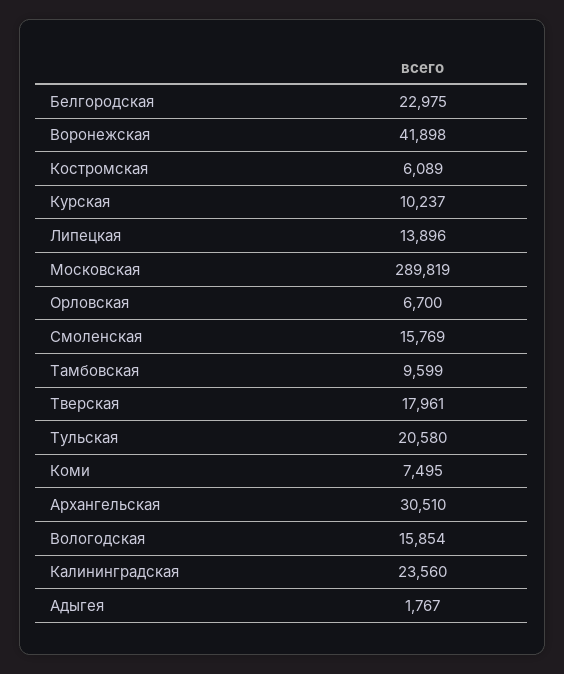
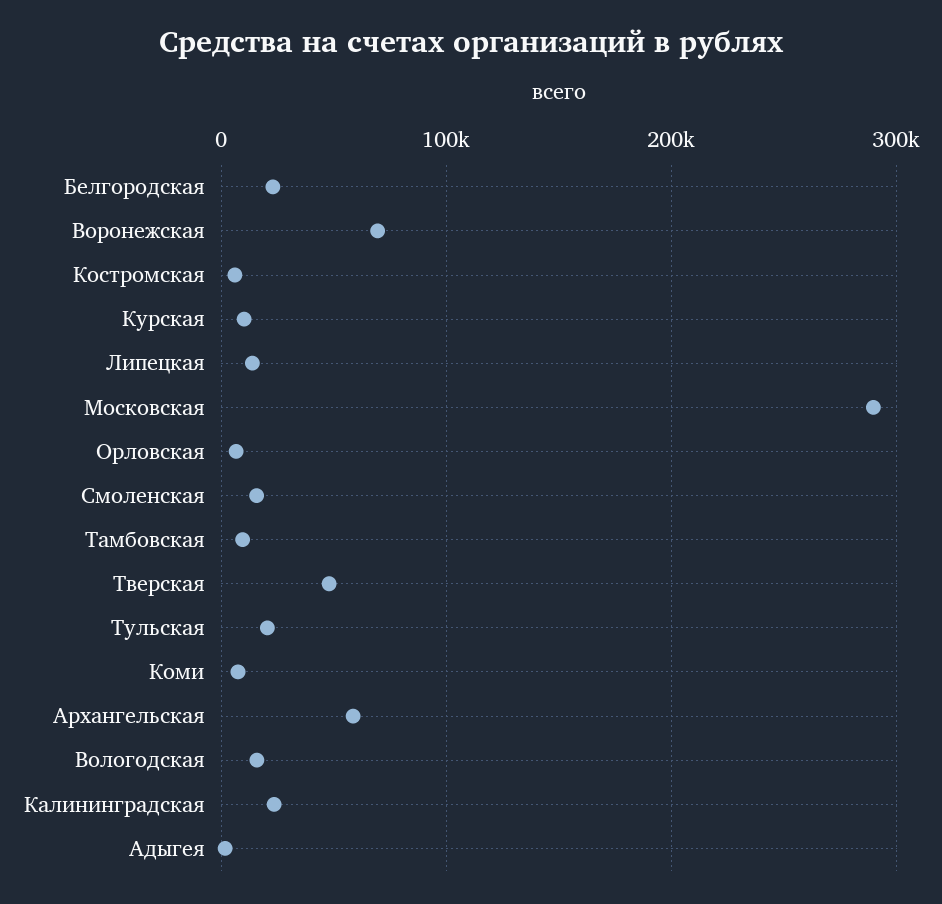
Воронежская: 41898 -> 70000
Тверская: 17961 -> 50000
Архангельская: 30510 -> 60000

